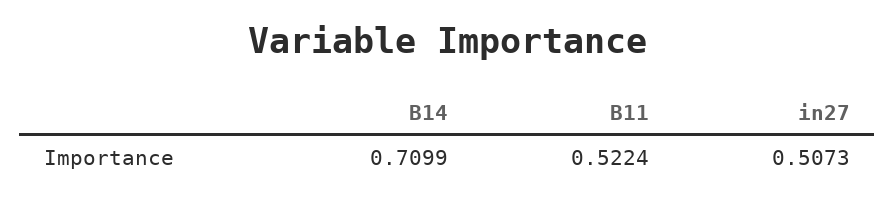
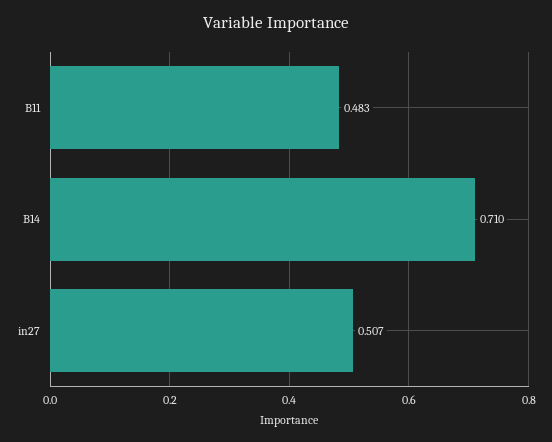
B11: 0.5224 -> 0.483

